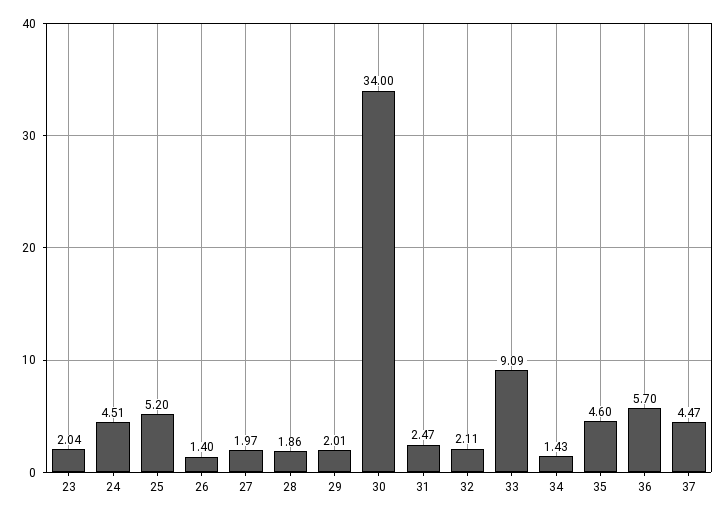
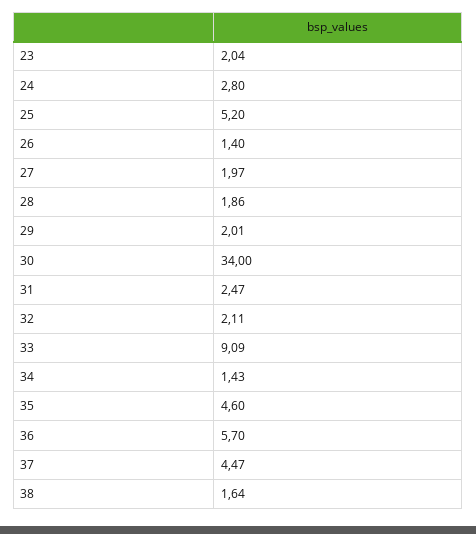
24: 4.51 -> 2.8
38: none -> 1.64

